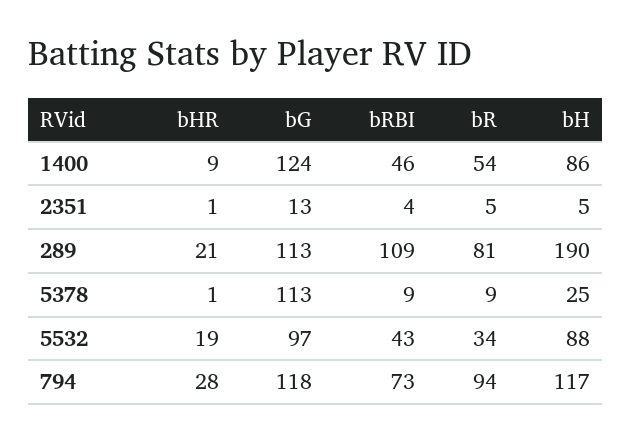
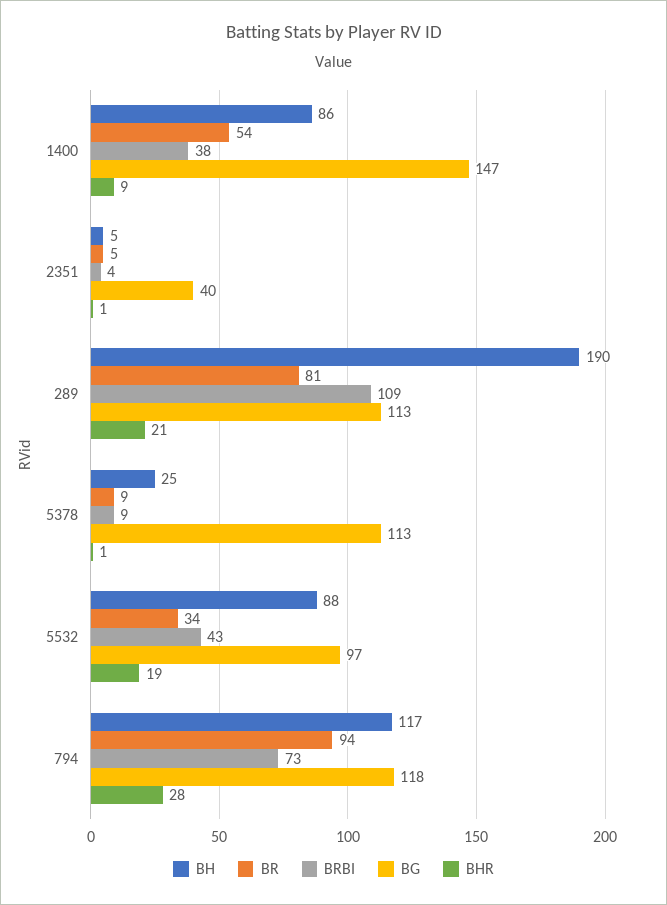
bG, 1400: 124 -> 147
bRBI, 1400: 46 -> 38
bG, 2351: 13 -> 40

